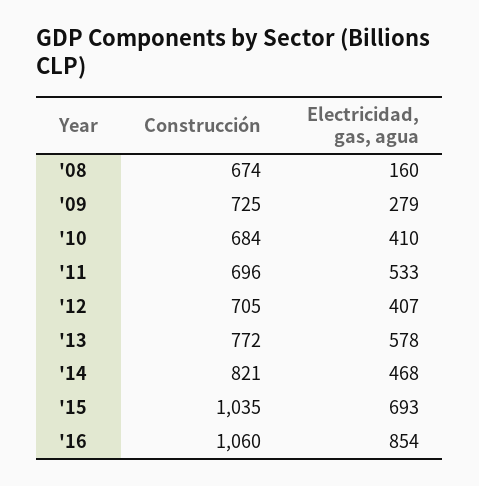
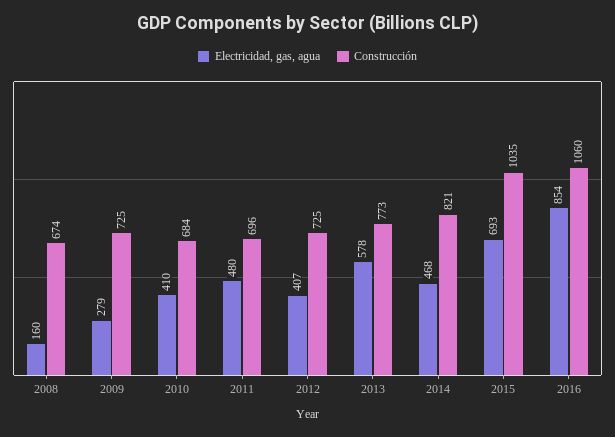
Electricidad, gas, agua, '11: 533 -> 480
Construcción, '12: 705 -> 725
Construcción, '13: 772 -> 773

